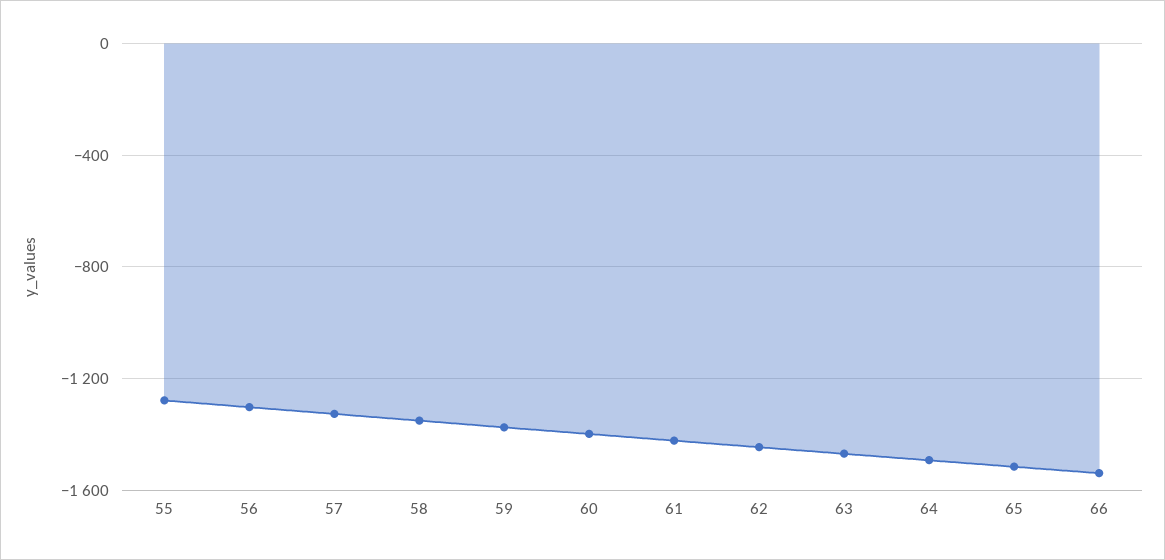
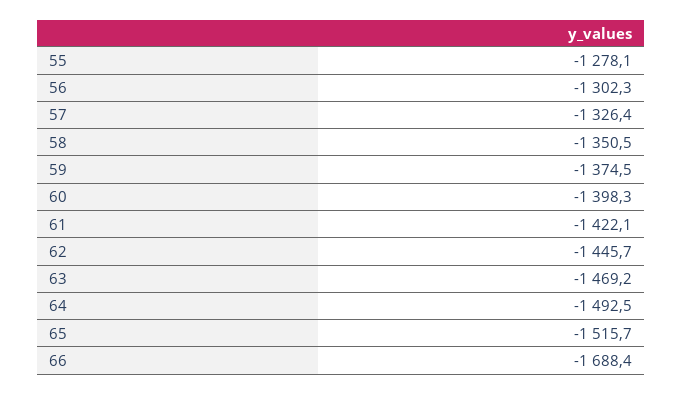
66: -1550 -> -1688.4

